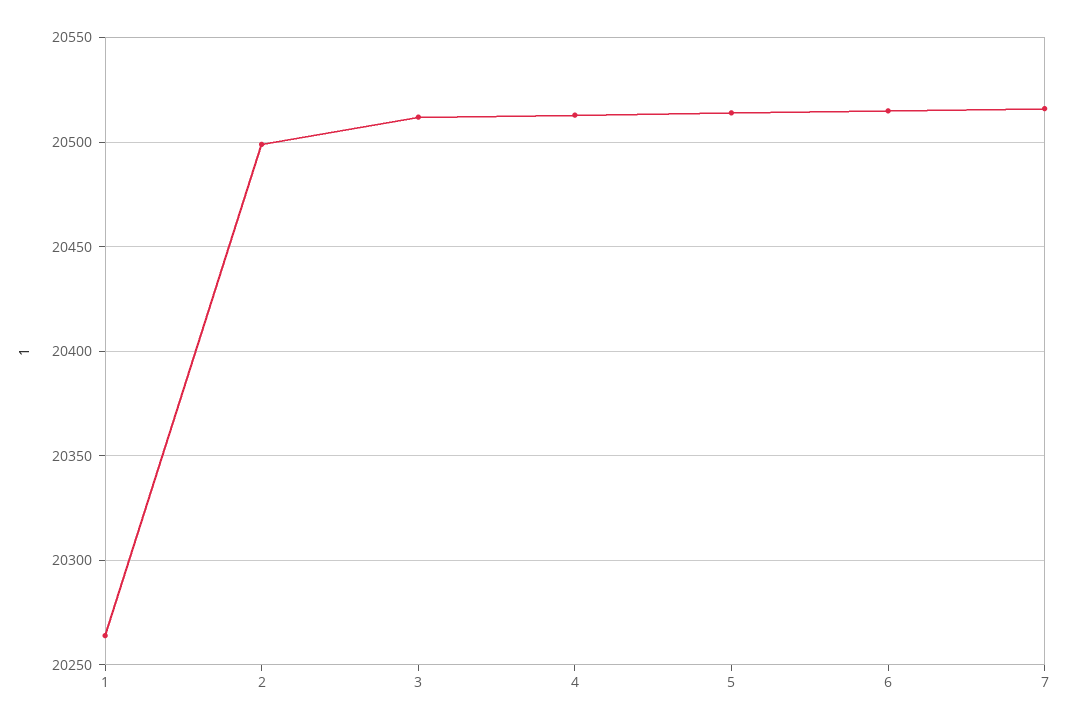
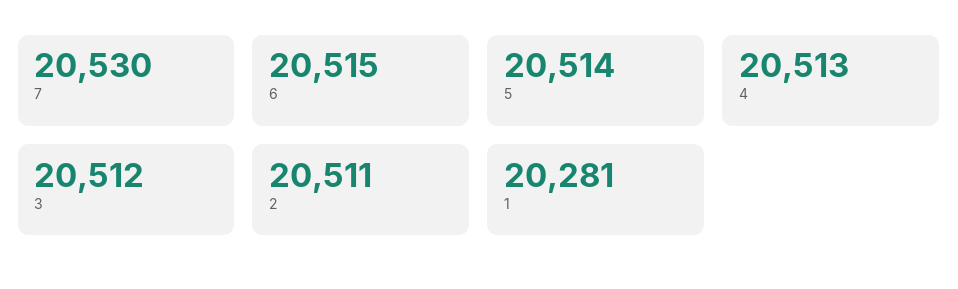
1: 20265 -> 20281
2: 20500 -> 20511
7: 20515 -> 20530

